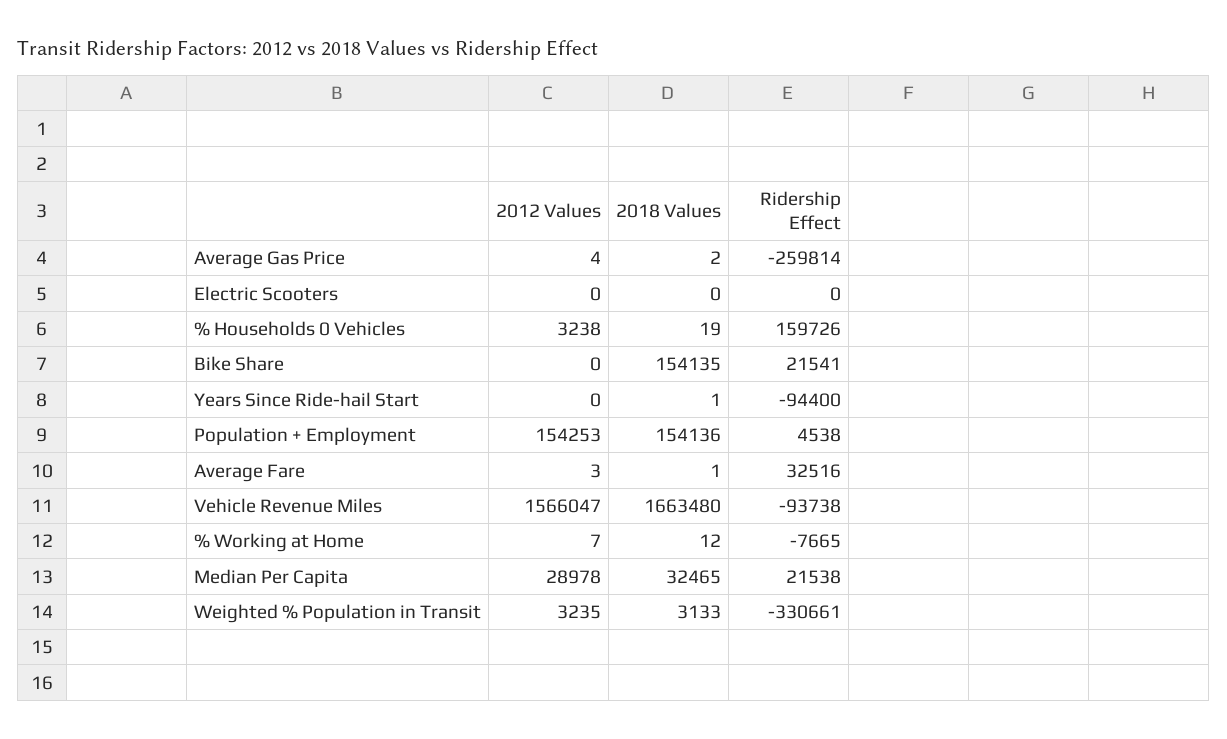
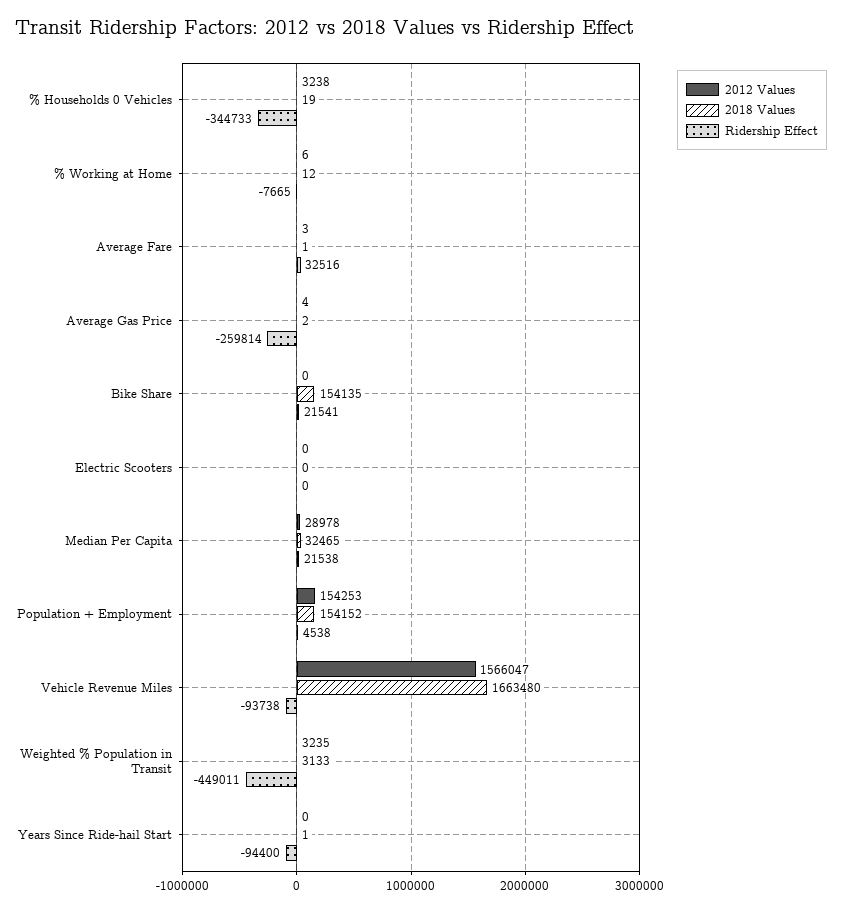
Ridership Effect, % Households 0 Vehicles: 159726 -> -344733
2018 Values, Population + Employment: 154136 -> 154152
2012 Values, % Working at Home: 7 -> 6
Ridership Effect, Weighted % Population in Transit: -330661 -> -449011

